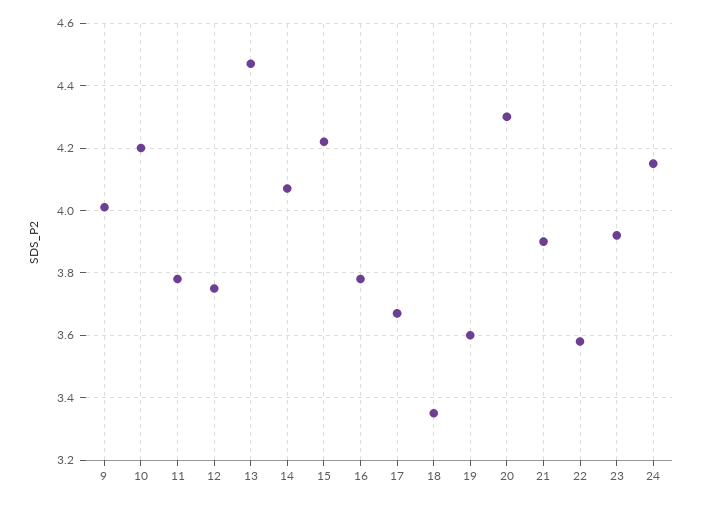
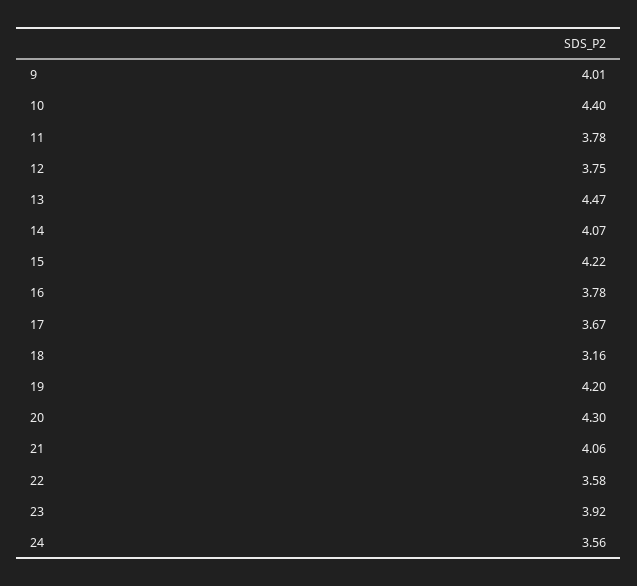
10: 4.2 -> 4.4
18: 3.35 -> 3.16
19: 3.6 -> 4.2
21: 3.9 -> 4.06
24: 4.15 -> 3.56

